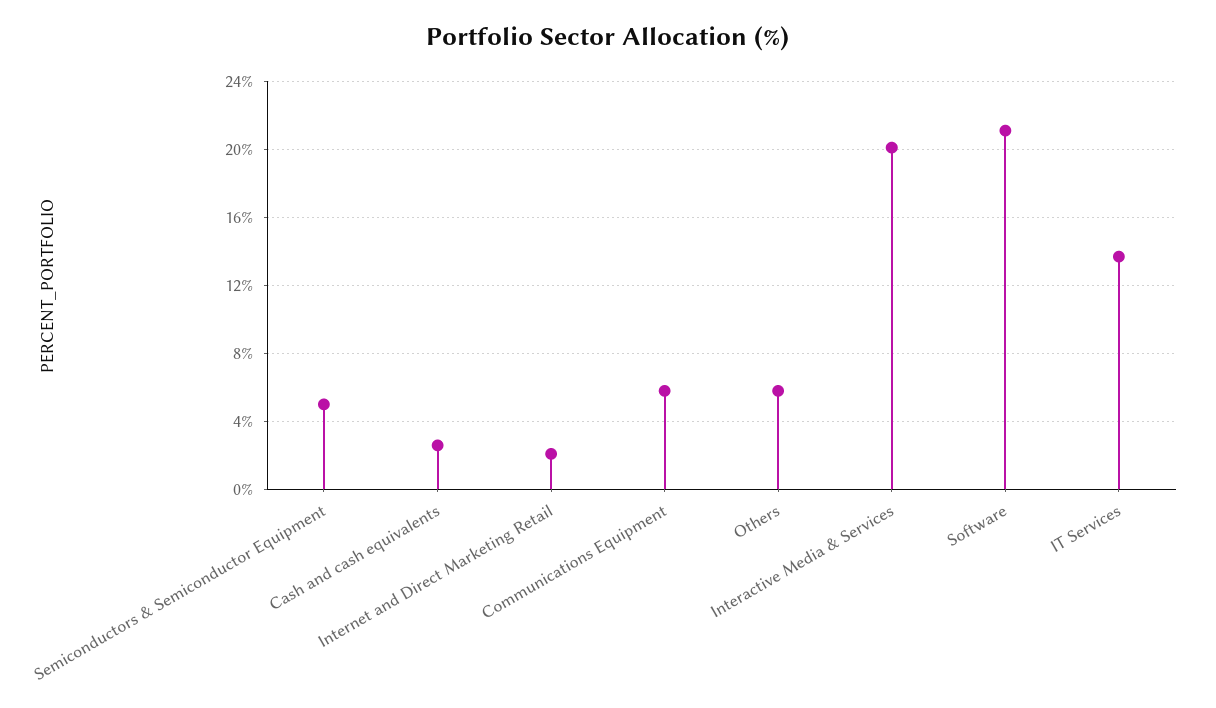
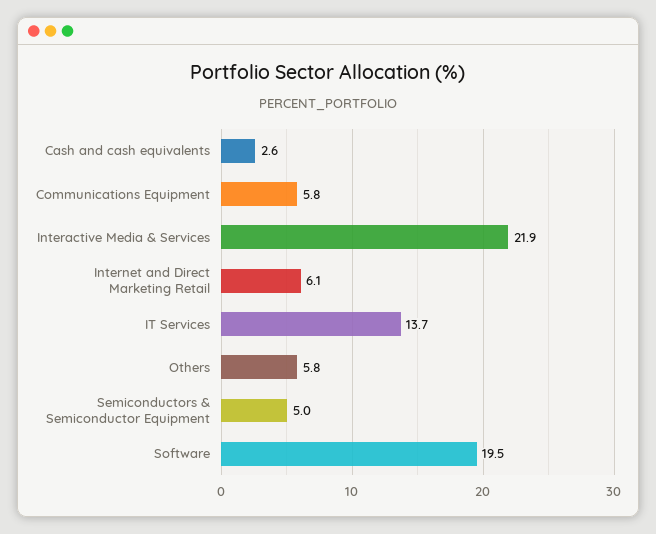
Internet and Direct Marketing Retail: 2 -> 6.1
Interactive Media & Services: 20 -> 21.9
Software: 21 -> 19.5

